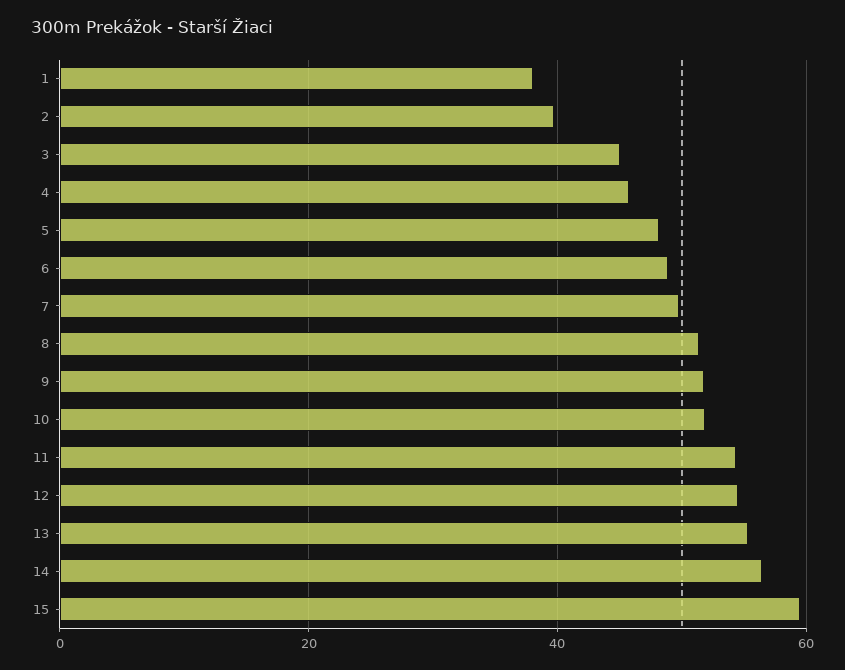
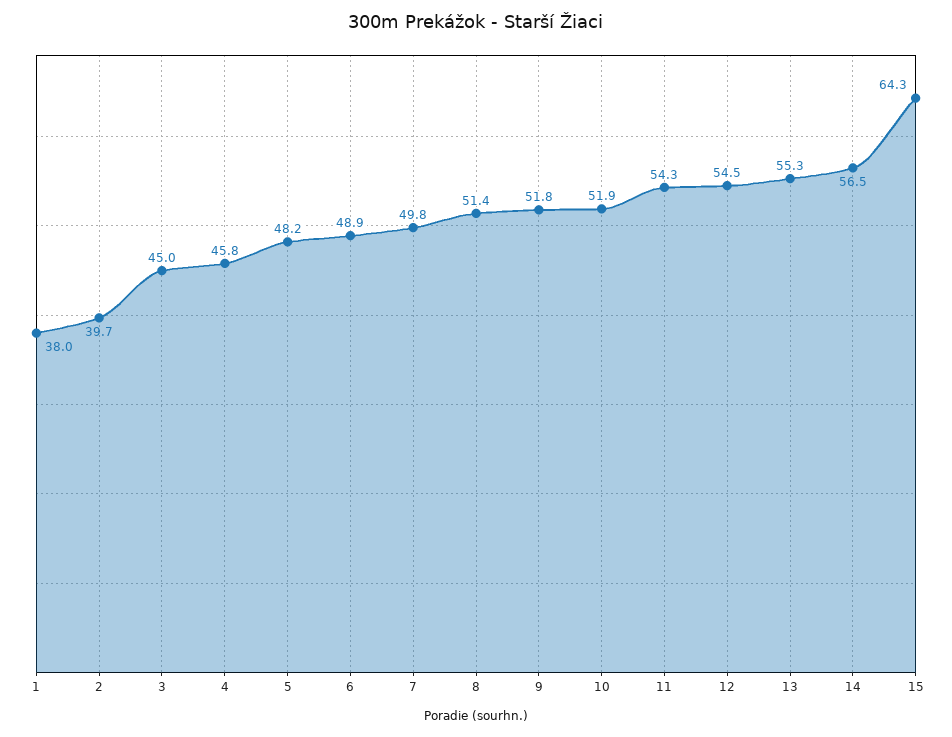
15: 60 -> 64.3

